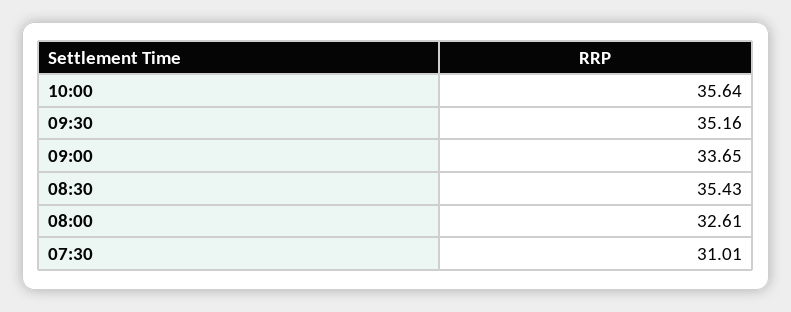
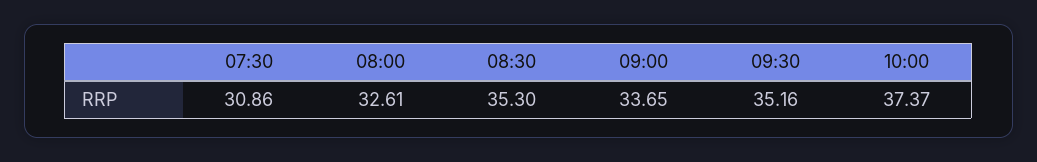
10:00: 35.64 -> 37.37
08:30: 35.43 -> 35.3
07:30: 31.01 -> 30.86

